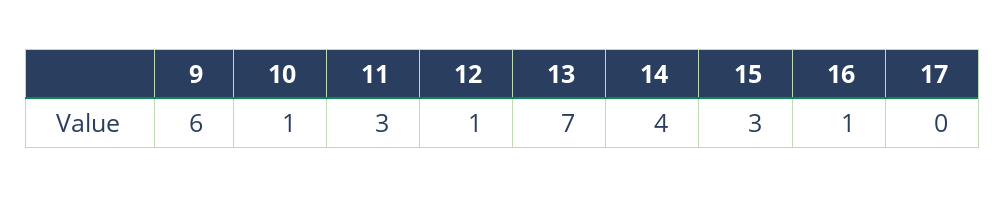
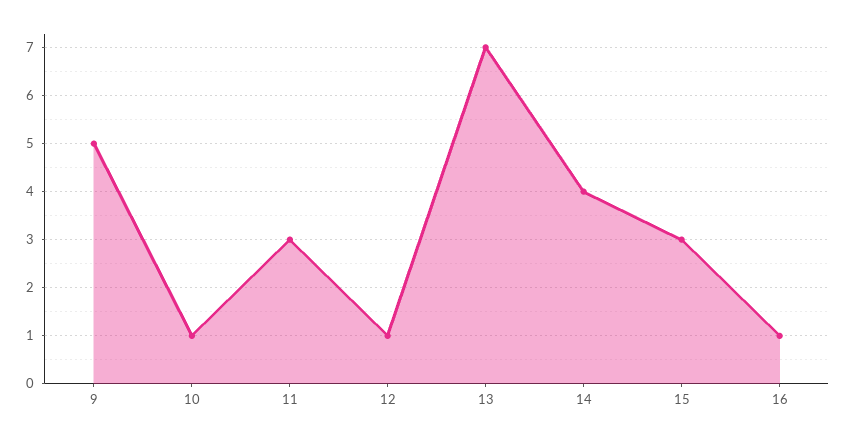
9: 6 -> 5
17: 0 -> none

